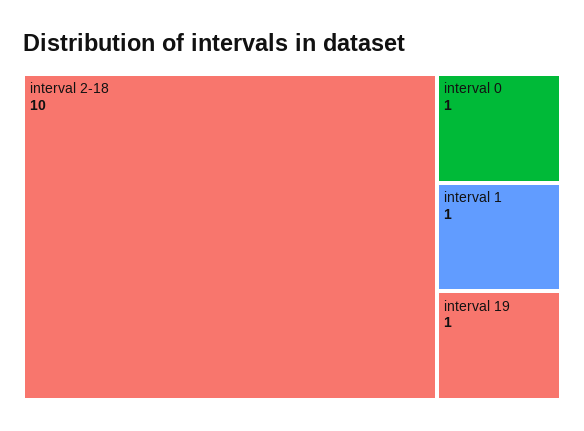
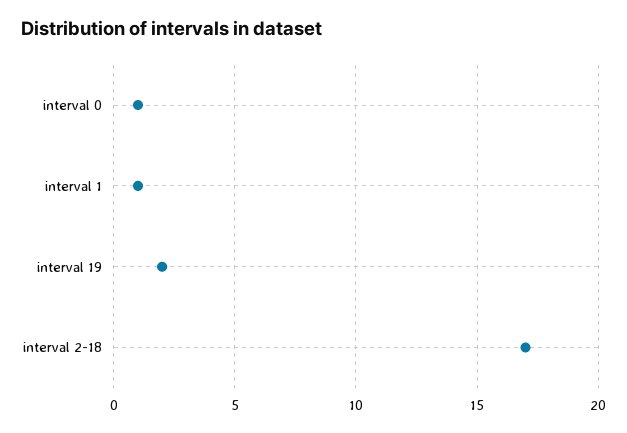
interval 2-18: 10 -> 17
interval 19: 1 -> 2

